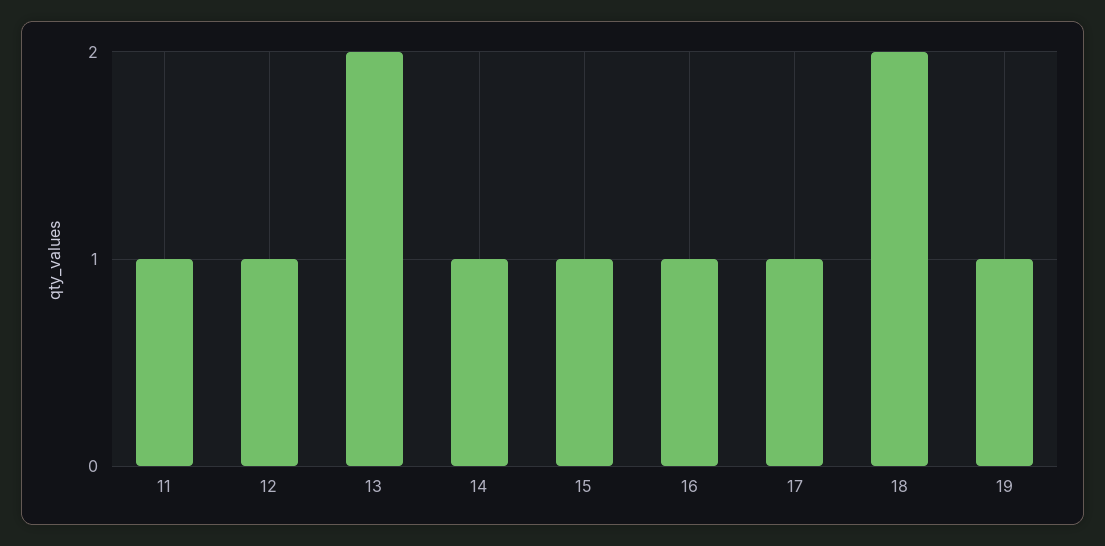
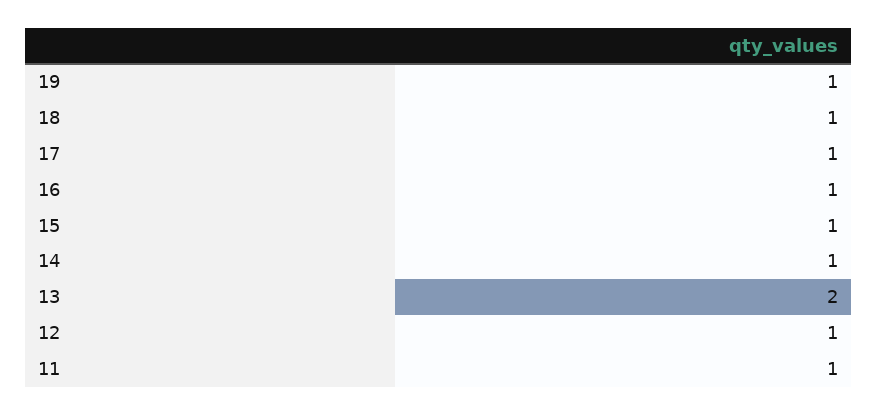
18: 2 -> 1

